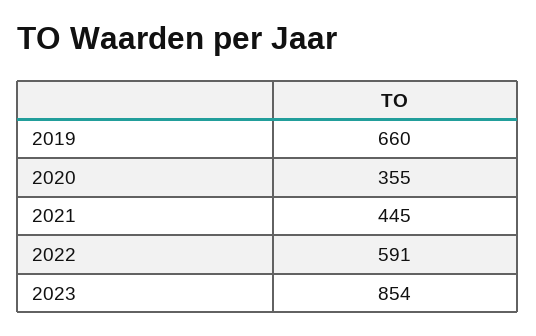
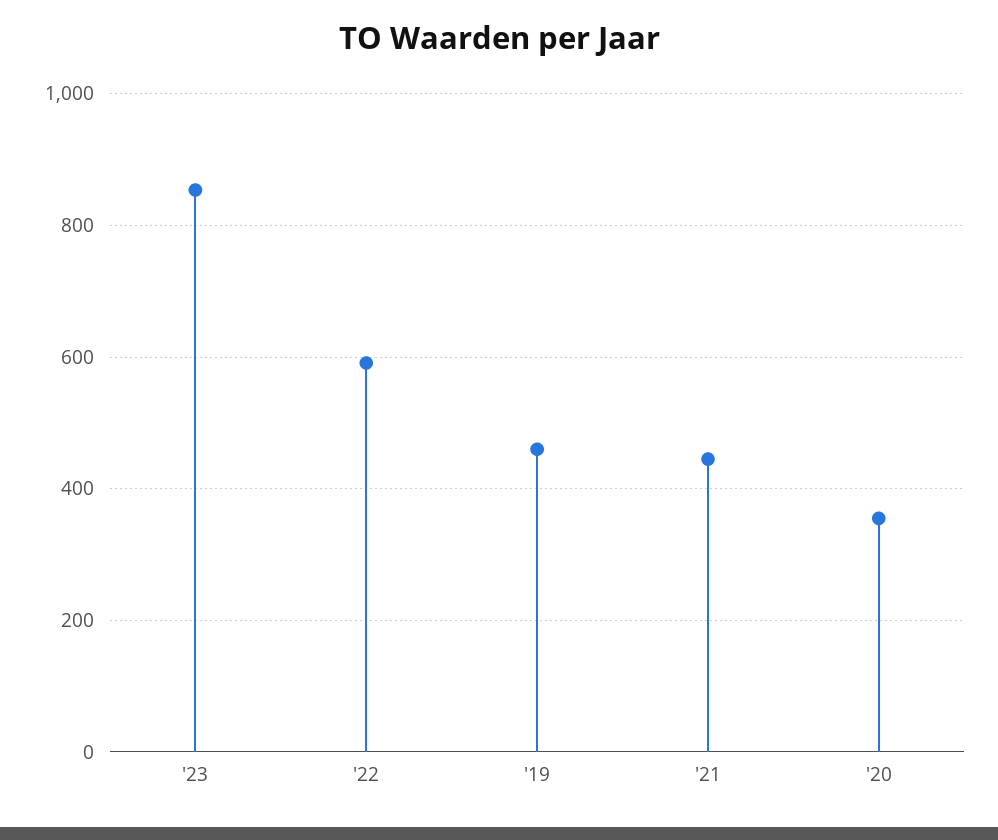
2019: 660 -> 460

